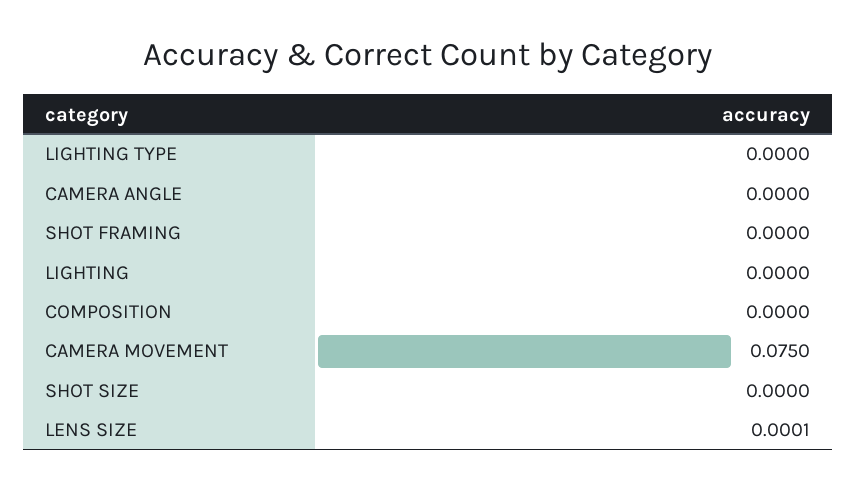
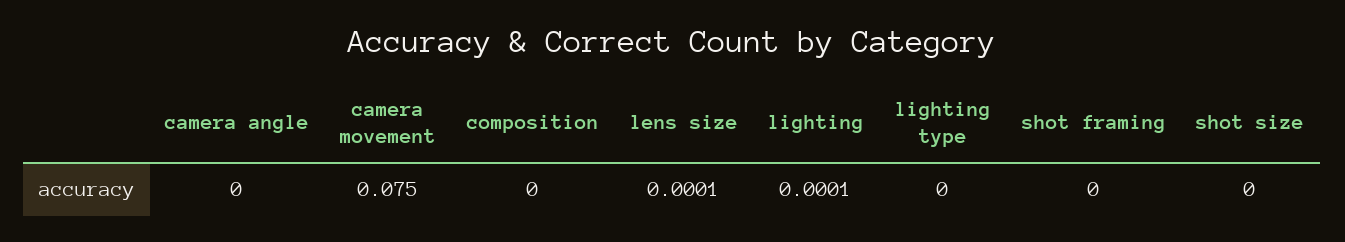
LIGHTING: 0 -> 0.0001

